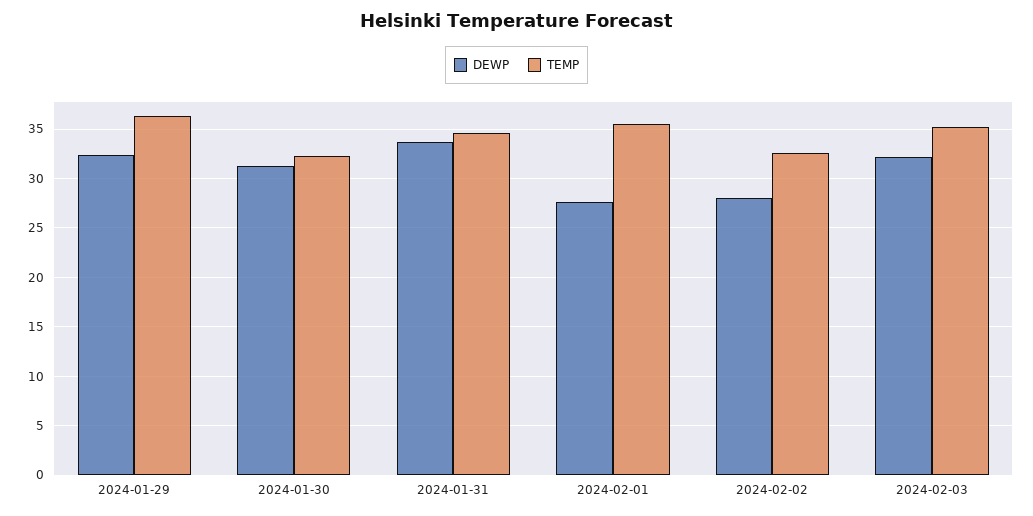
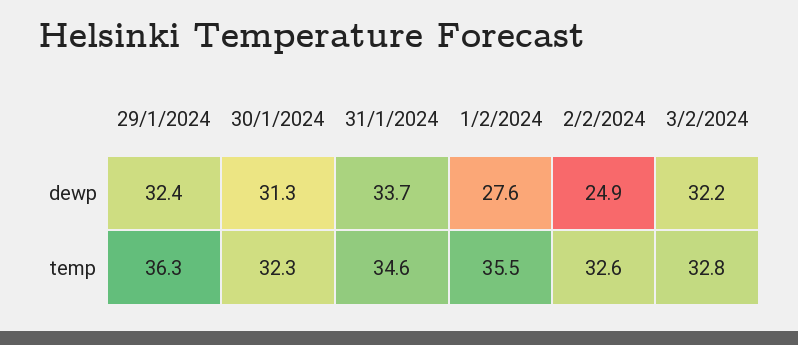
DEWP, 2024-02-02: 28 -> 24.9
TEMP, 2024-02-03: 35 -> 32.8

